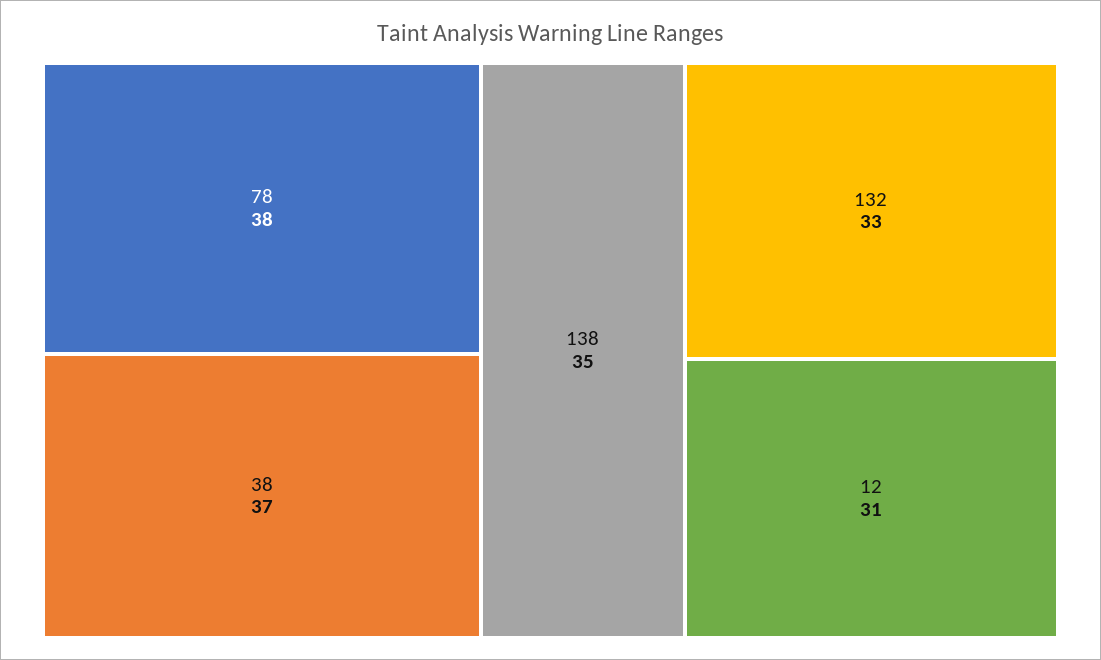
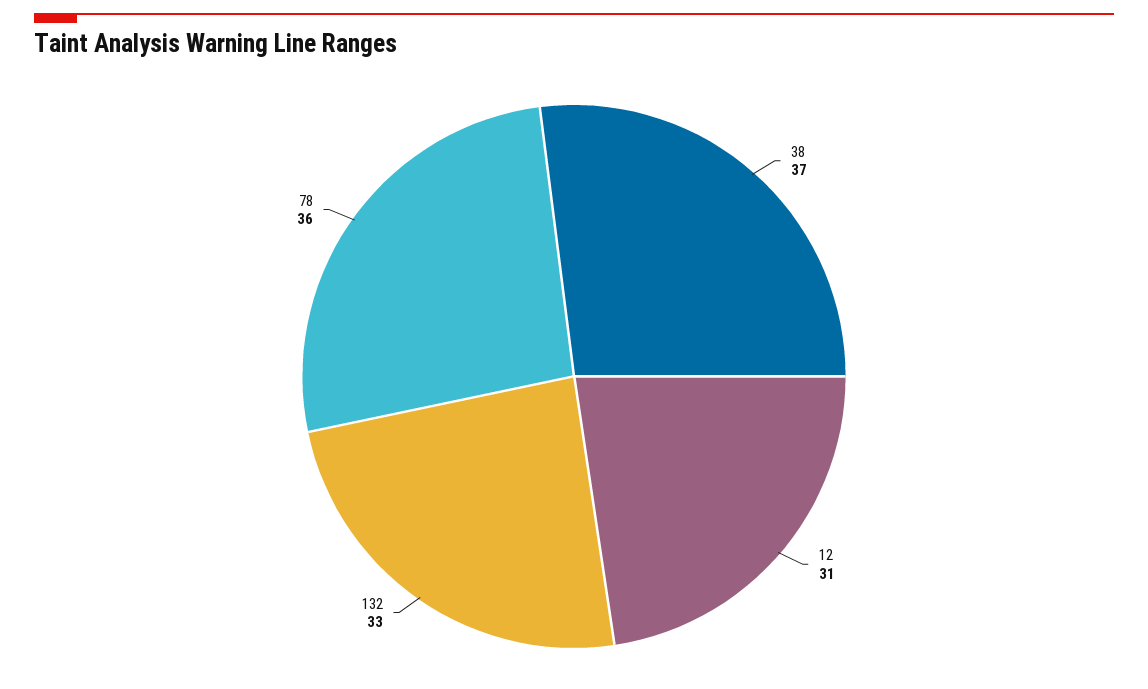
78: 38 -> 36
138: 35 -> none

